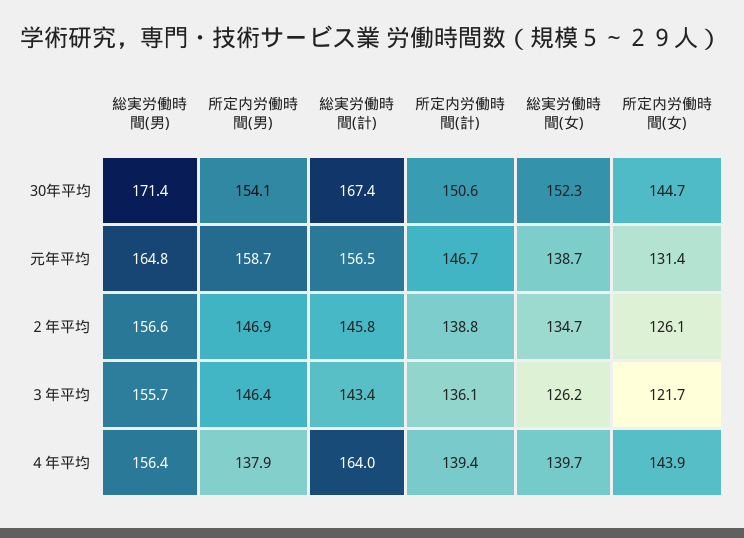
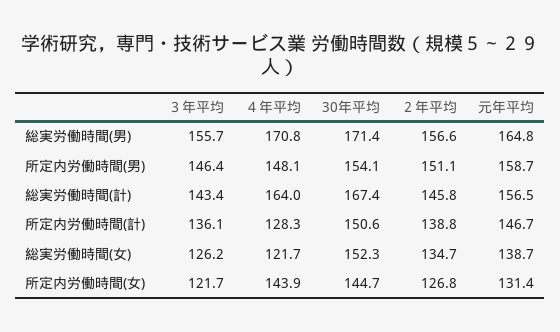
所定内労働時間(男), ２年平均: 146.9 -> 151.1
所定内労働時間(女), ２年平均: 126.1 -> 126.8
総実労働時間(男), ４年平均: 156.4 -> 170.8
所定内労働時間(男), ４年平均: 137.9 -> 148.1
所定内労働時間(計), ４年平均: 139.4 -> 128.3
総実労働時間(女), ４年平均: 139.7 -> 121.7

